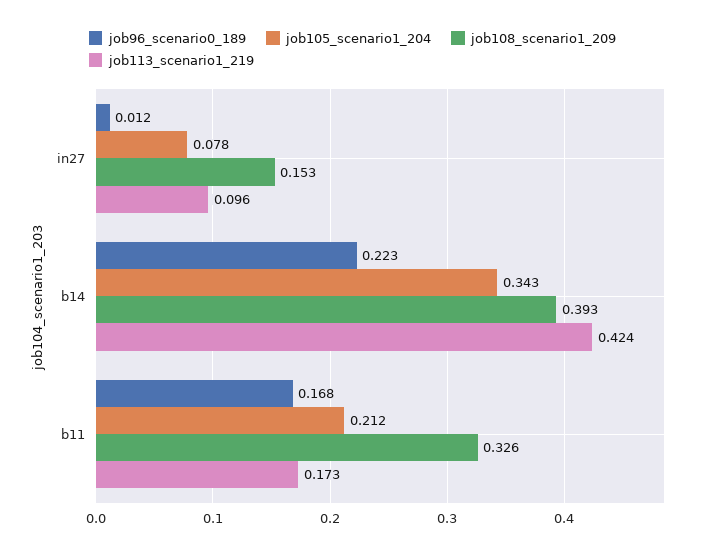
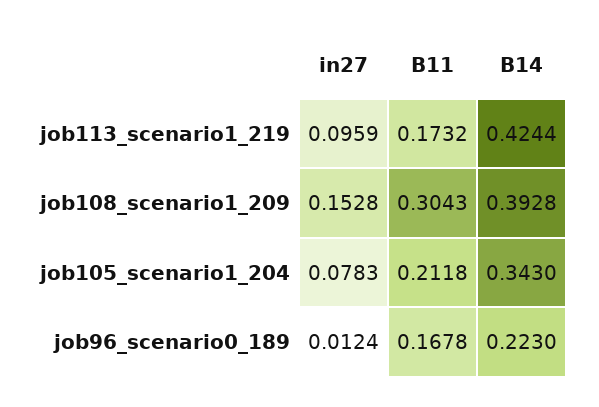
job108_scenario1_209, b11: 0.326 -> 0.3043

